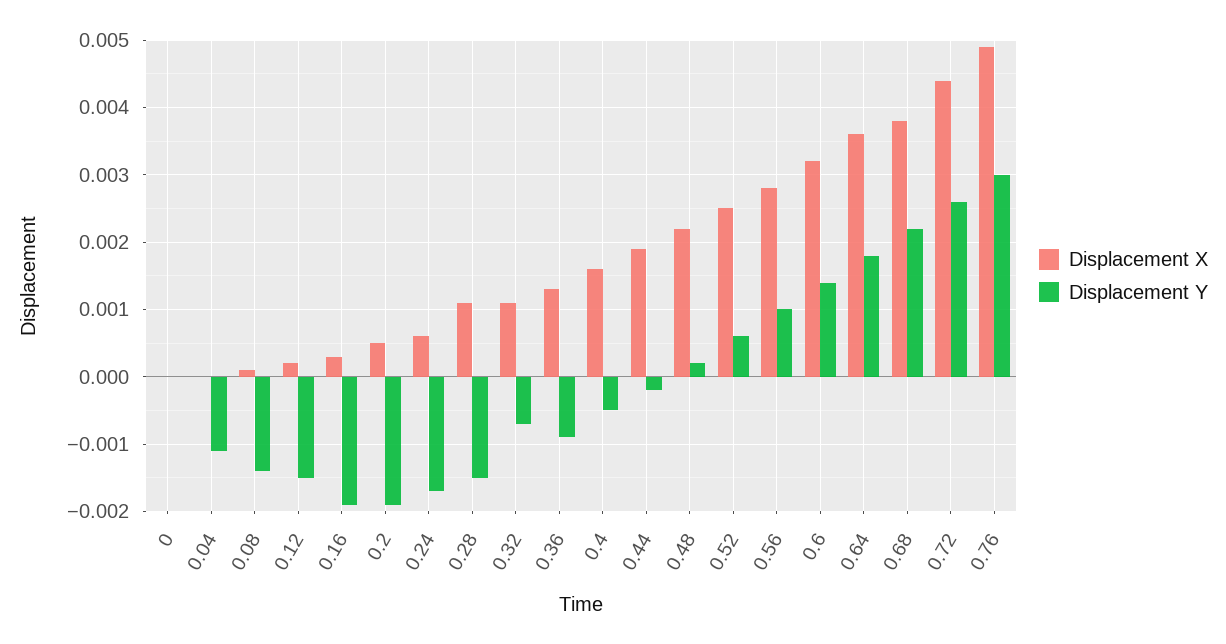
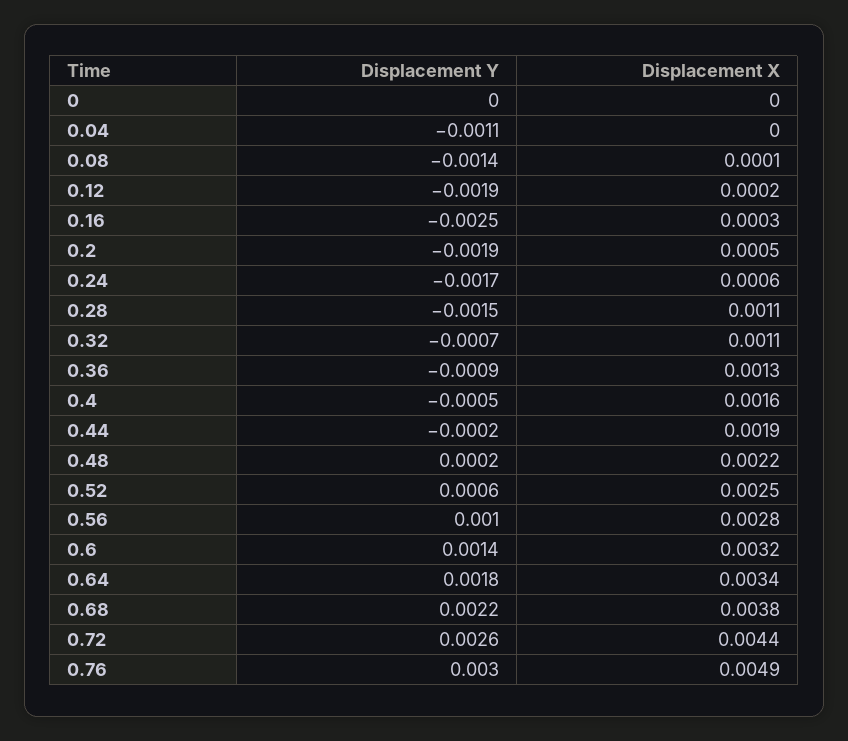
Displacement Y, 0.12: -0.0015 -> -0.0019
Displacement Y, 0.16: -0.0019 -> -0.0025
Displacement X, 0.64: 0.0036 -> 0.0034

